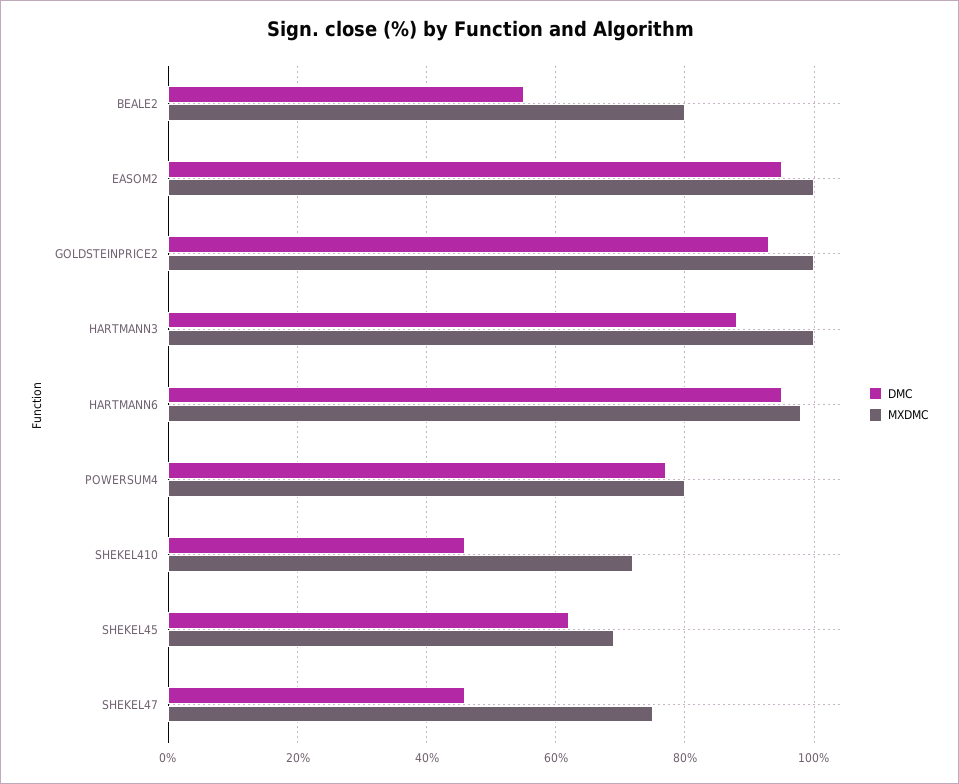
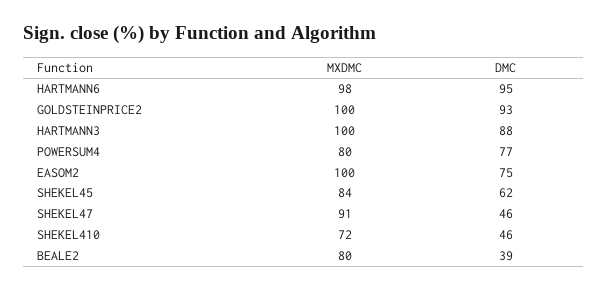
DMC, BEALE2: 55 -> 39
DMC, EASOM2: 95 -> 75
MXDMC, SHEKEL45: 70 -> 84
MXDMC, SHEKEL47: 75 -> 91

